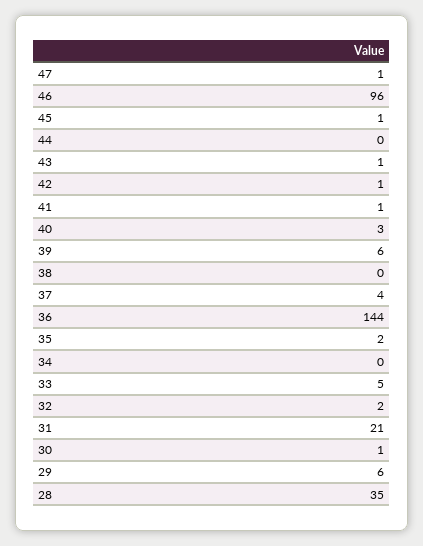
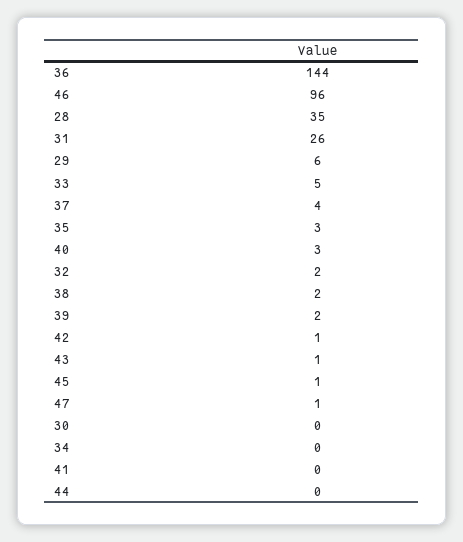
41: 1 -> 0
39: 6 -> 2
38: 0 -> 2
35: 2 -> 3
31: 21 -> 26
30: 1 -> 0

